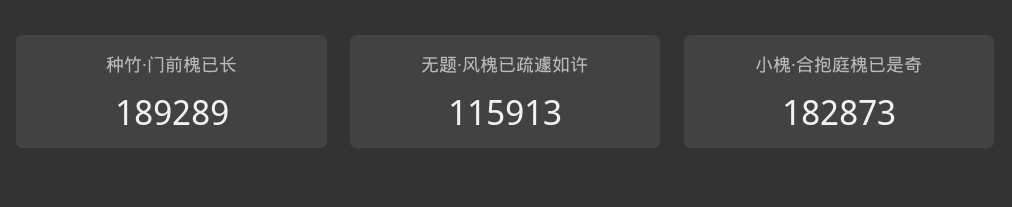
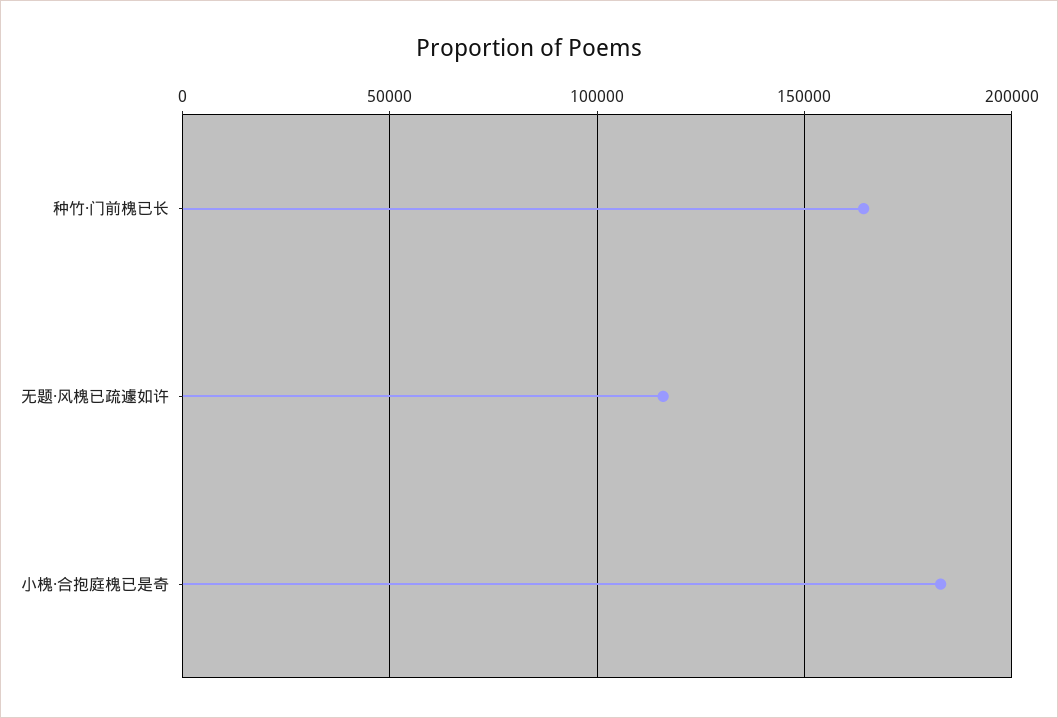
种竹·门前槐已长: 189289 -> 165000

